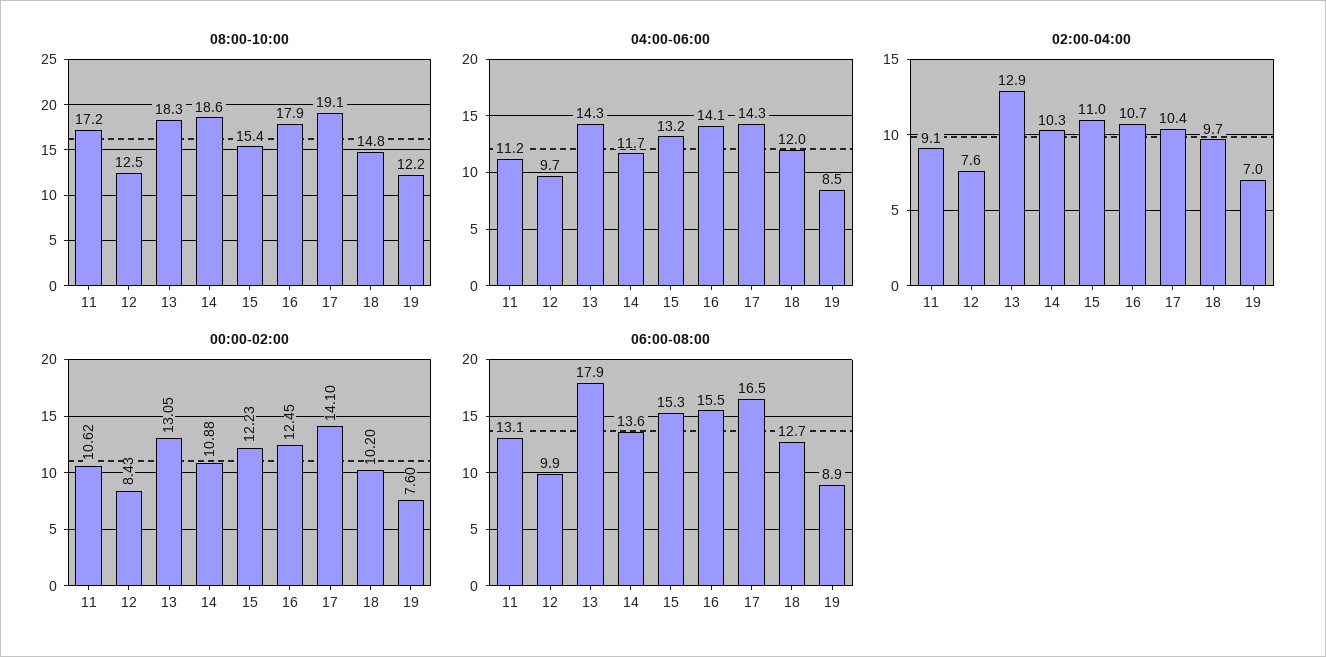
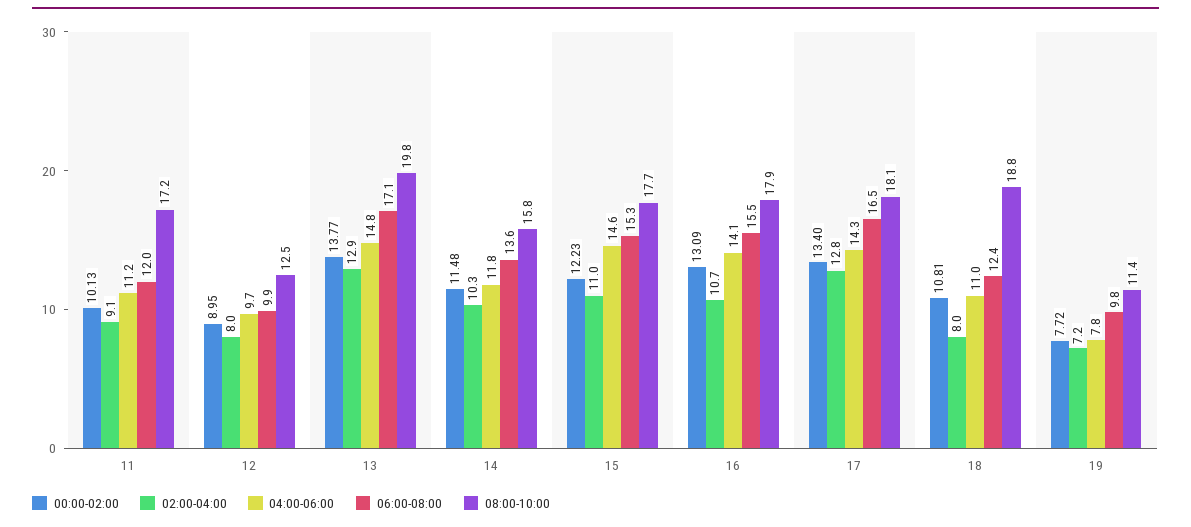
08:00-10:00, 13: 18.3 -> 19.8
08:00-10:00, 14: 18.6 -> 15.8
08:00-10:00, 15: 15.4 -> 17.7
08:00-10:00, 17: 19.1 -> 18.1
08:00-10:00, 18: 14.8 -> 18.8
08:00-10:00, 19: 12.2 -> 11.4
04:00-06:00, 13: 14.3 -> 14.8
04:00-06:00, 14: 11.7 -> 11.8
04:00-06:00, 15: 13.2 -> 14.6
04:00-06:00, 18: 12 -> 11
04:00-06:00, 19: 8.5 -> 7.8
02:00-04:00, 12: 7.6 -> 8
02:00-04:00, 17: 10.4 -> 12.8
02:00-04:00, 18: 9.7 -> 8
02:00-04:00, 19: 7 -> 7.2
00:00-02:00, 11: 10.62 -> 10.13
00:00-02:00, 12: 8.43 -> 8.95
00:00-02:00, 13: 13.05 -> 13.77
00:00-02:00, 14: 10.88 -> 11.48
00:00-02:00, 16: 12.45 -> 13.09
00:00-02:00, 17: 14.1 -> 13.4
00:00-02:00, 18: 10.2 -> 10.81
00:00-02:00, 19: 7.6 -> 7.72
06:00-08:00, 11: 13.1 -> 12
06:00-08:00, 13: 17.9 -> 17.1
06:00-08:00, 18: 12.7 -> 12.4
06:00-08:00, 19: 8.9 -> 9.8

